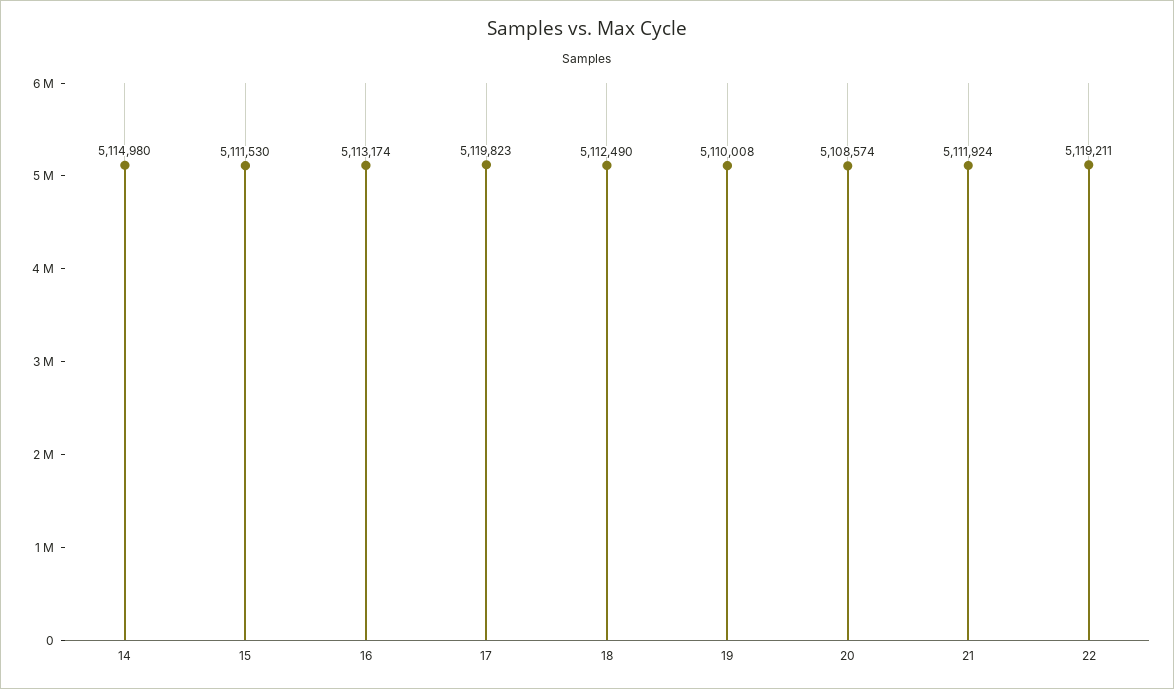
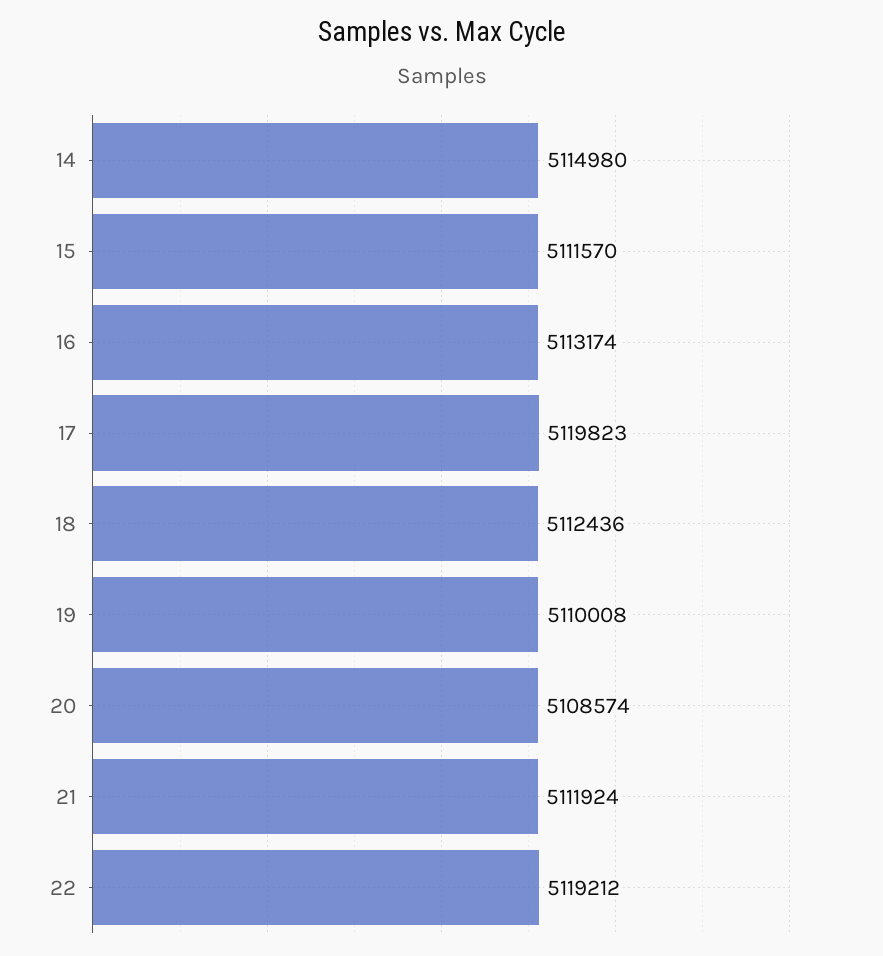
15: 5111530 -> 5111570
18: 5112490 -> 5112436
22: 5119211 -> 5119212

